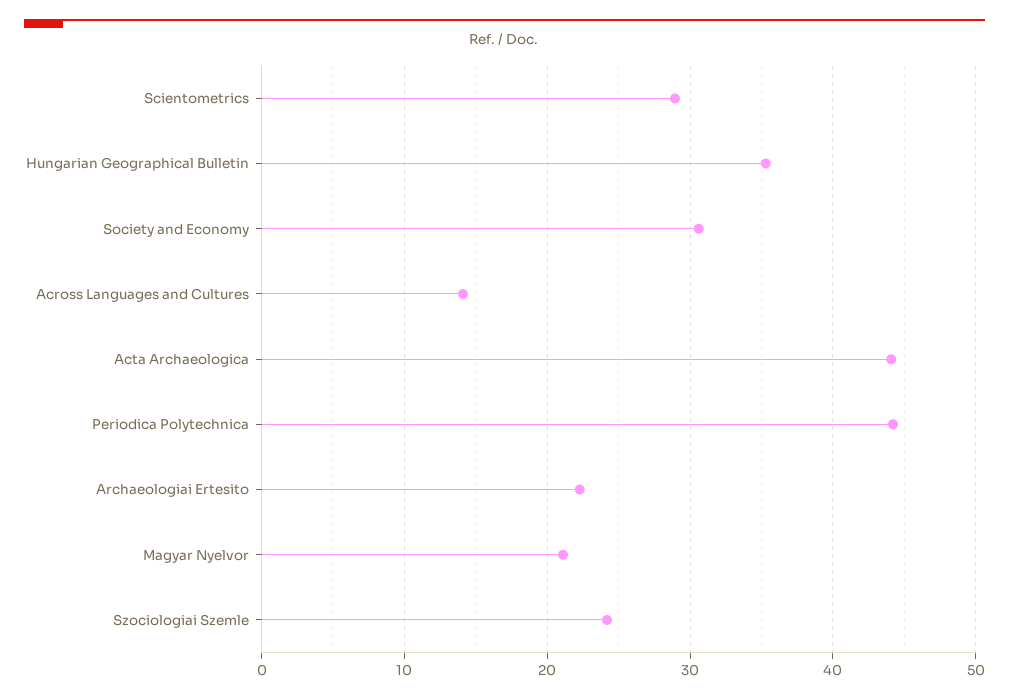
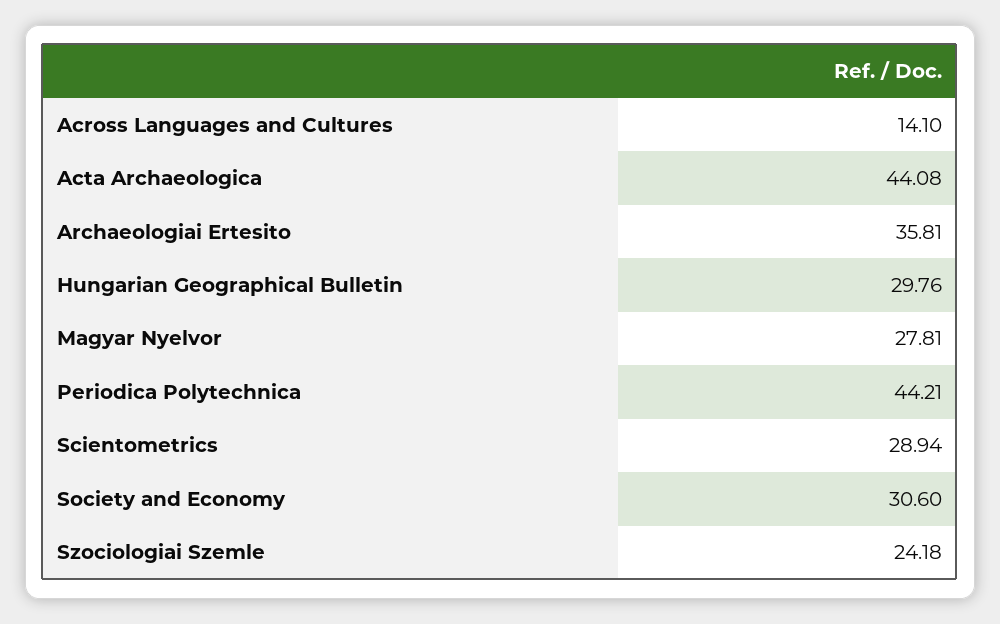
Hungarian Geographical Bulletin: 35 -> 29.76
Archaeologiai Ertesito: 22 -> 35.81
Magyar Nyelvor: 21 -> 27.81

